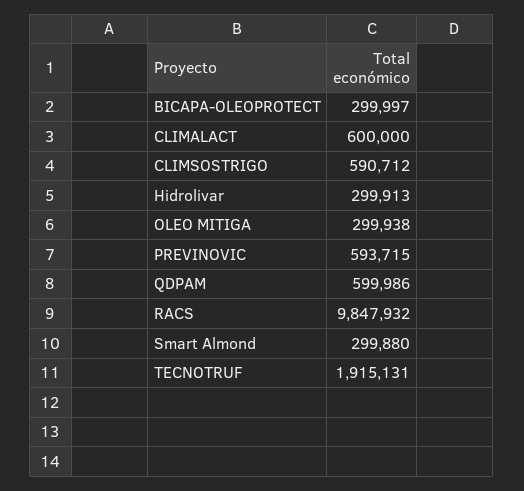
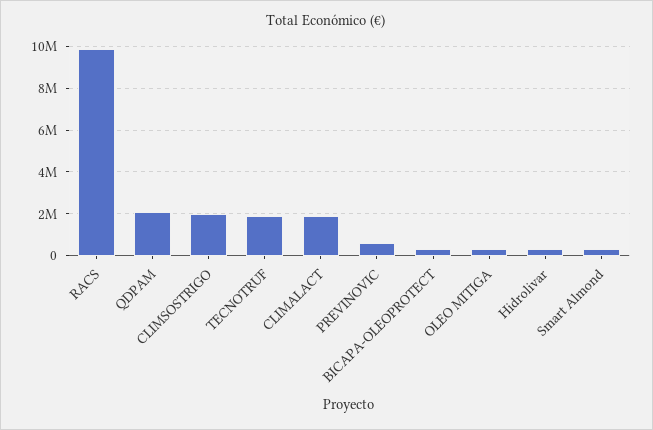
CLIMALACT: 600000 -> 2000000
CLIMSOSTRIGO: 590712 -> 2000000
QDPAM: 599986 -> 2000000

